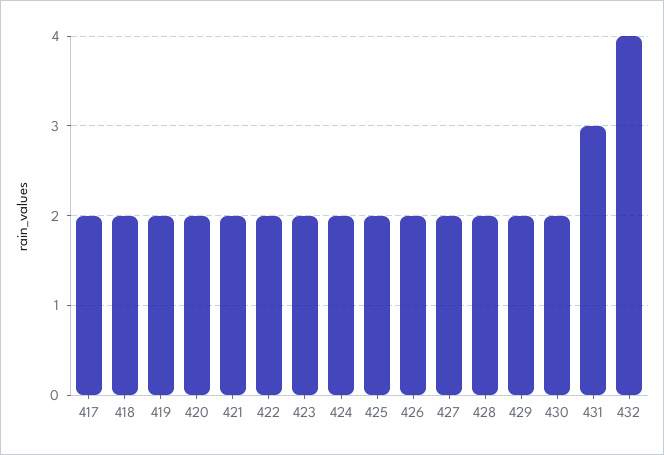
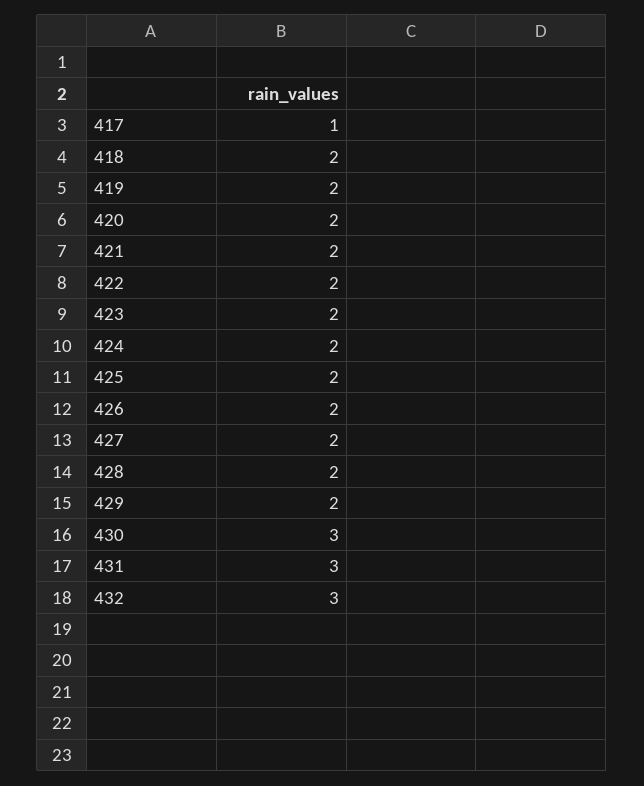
417: 2 -> 1
430: 2 -> 3
432: 4 -> 3

